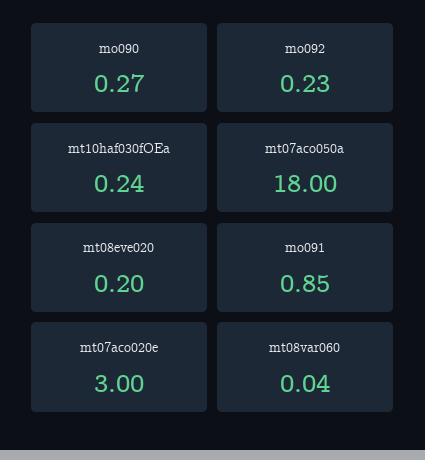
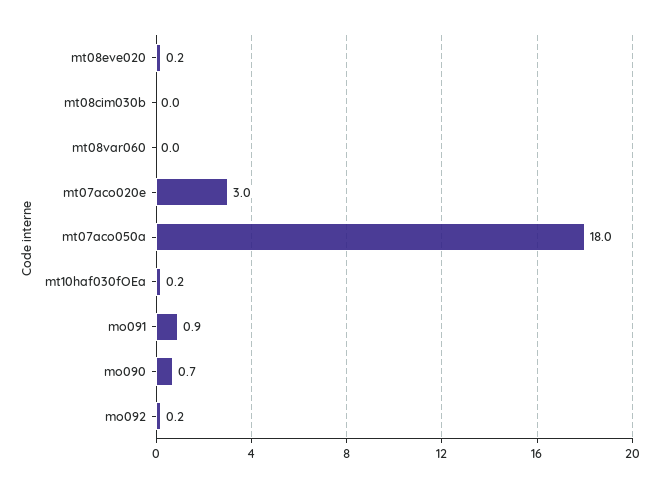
mo090: 0.27 -> 0.7
mt08cim030b: none -> 0

